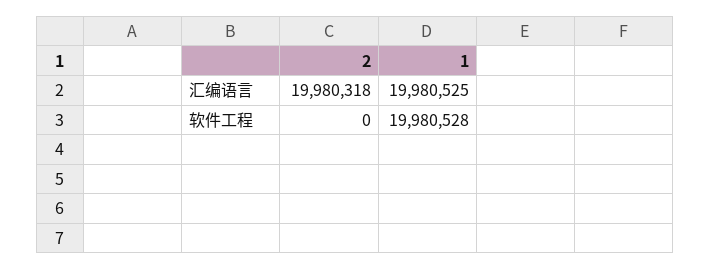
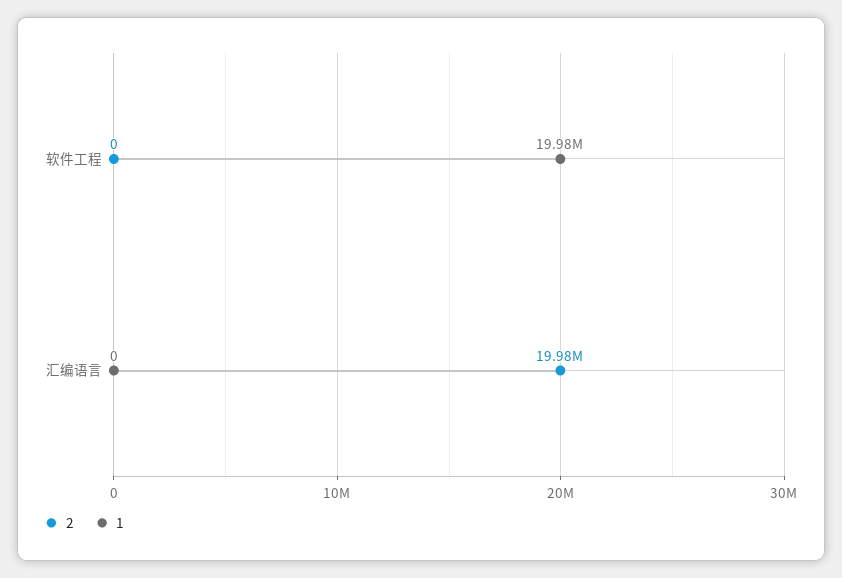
1, 汇编语言: 19980525 -> 0

